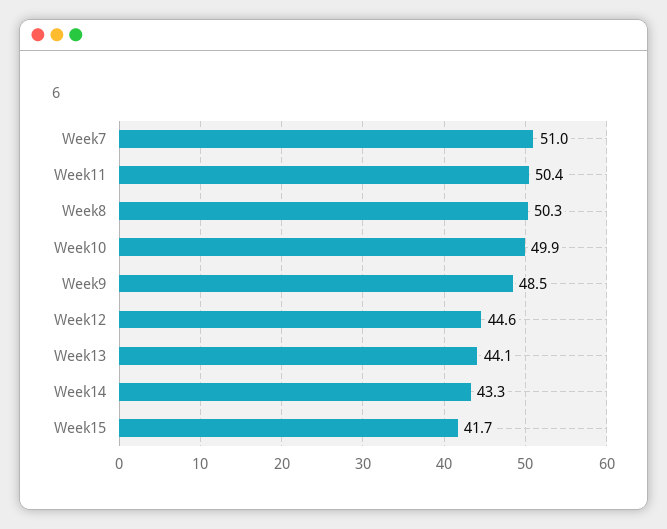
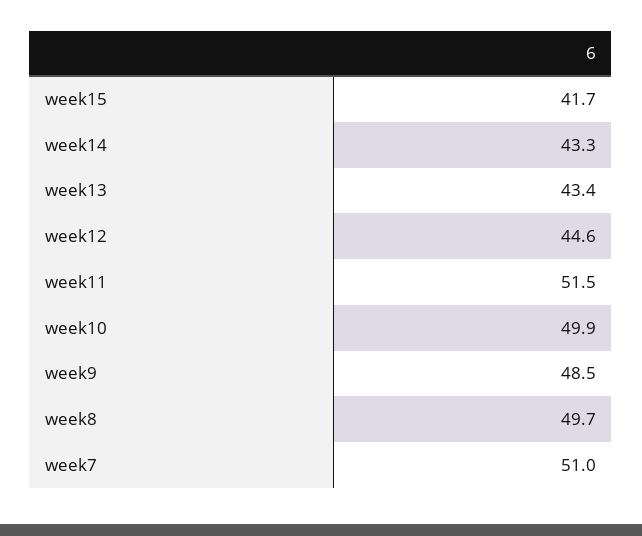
Week11: 50.4 -> 51.5
Week8: 50.3 -> 49.7
Week13: 44.1 -> 43.4

